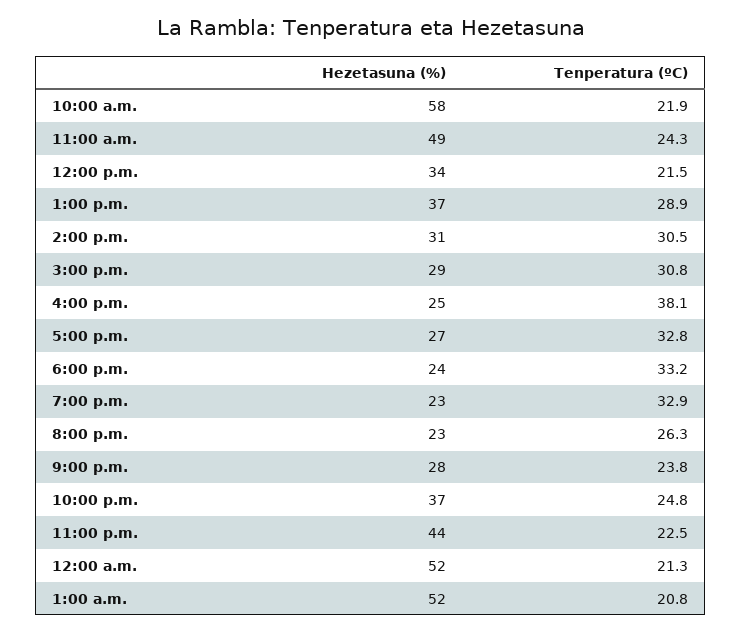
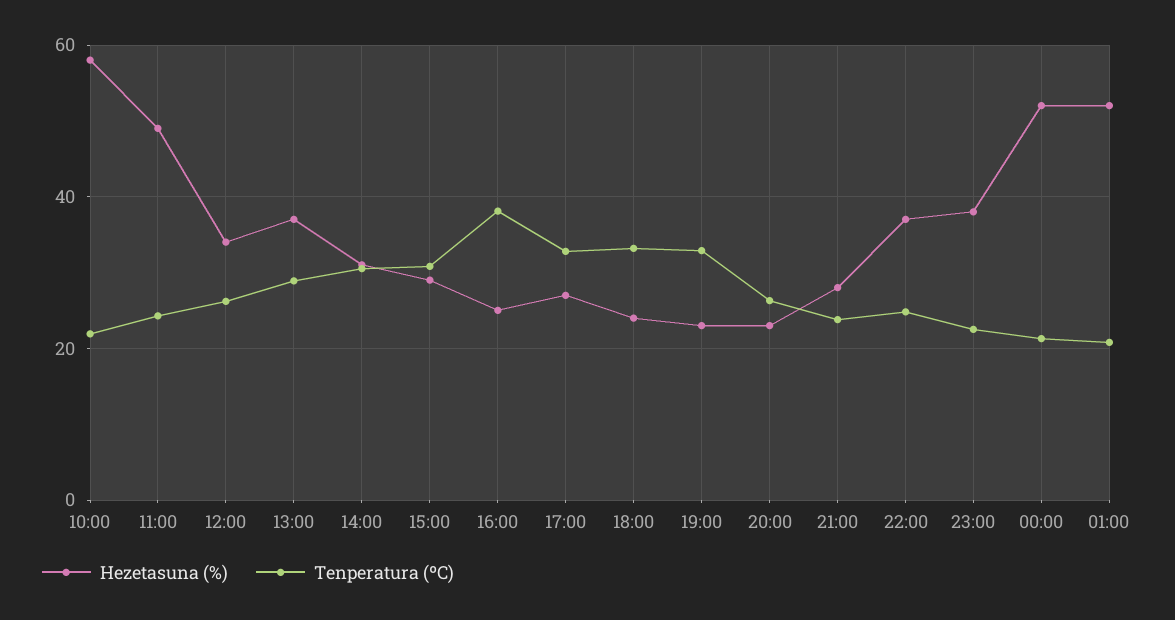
Tenperatura (ºC), 12:00 p.m.: 21.5 -> 26
Hezetasuna (%), 11:00 p.m.: 44 -> 38

